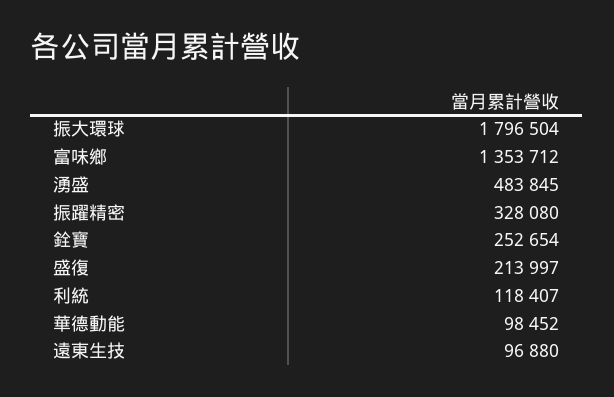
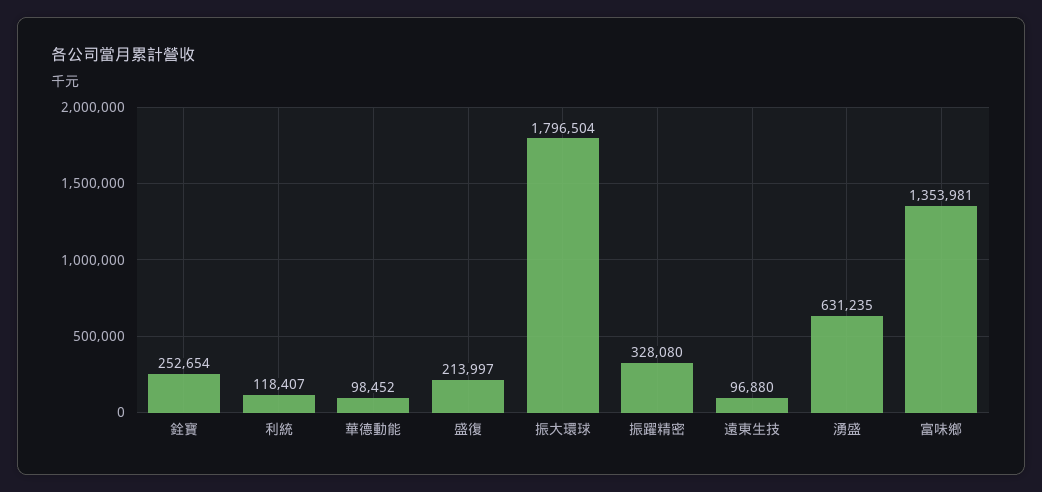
富味鄉: 1353712 -> 1353981
湧盛: 483845 -> 631235

